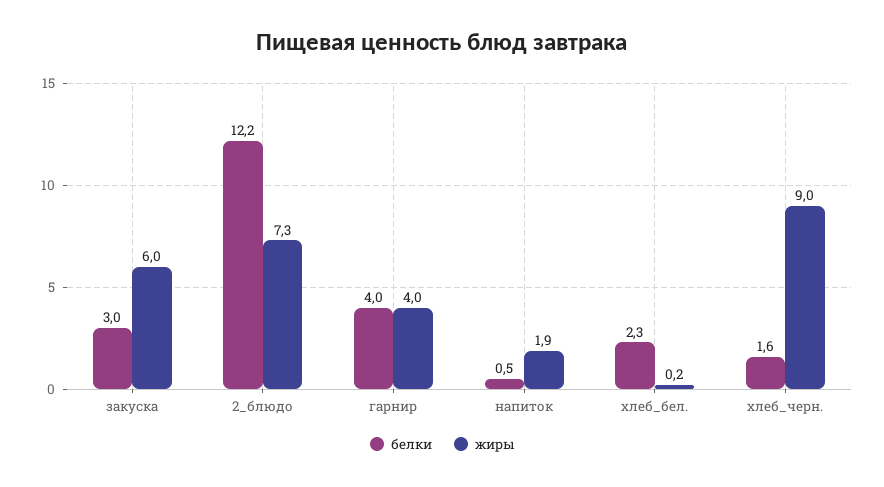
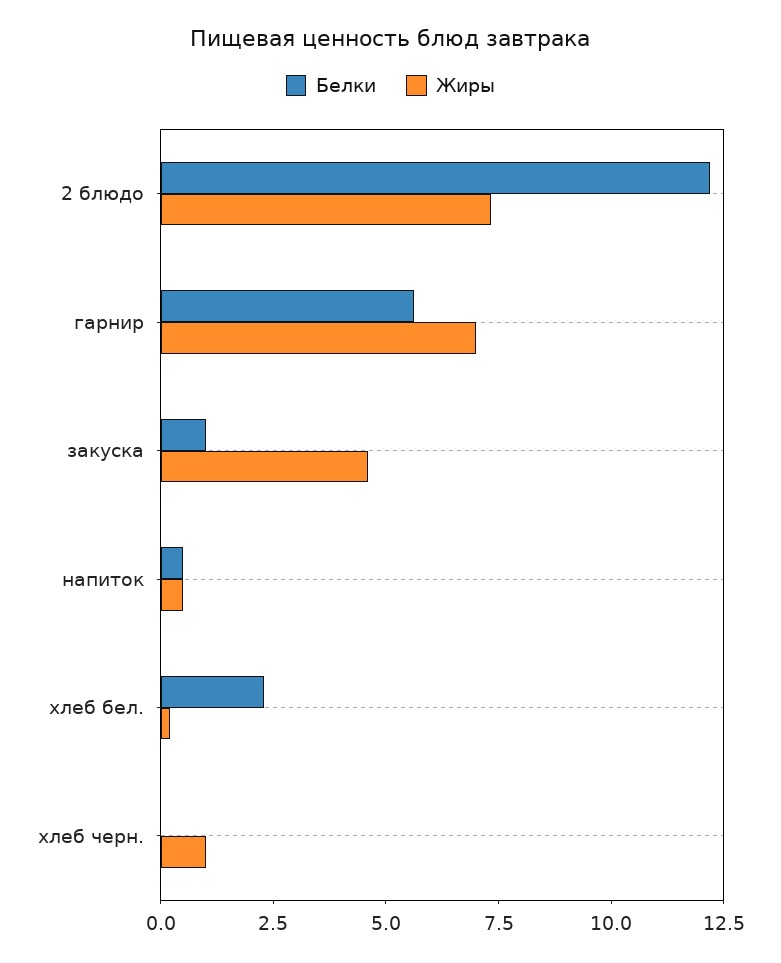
белки, закуска: 3 -> 1
жиры, закуска: 6 -> 4.5
белки, гарнир: 4 -> 5.5
жиры, гарнир: 4 -> 7
жиры, напиток: 1.9 -> 0.5
белки, хлеб_черн.: 1.6 -> 0
жиры, хлеб_черн.: 9 -> 1

